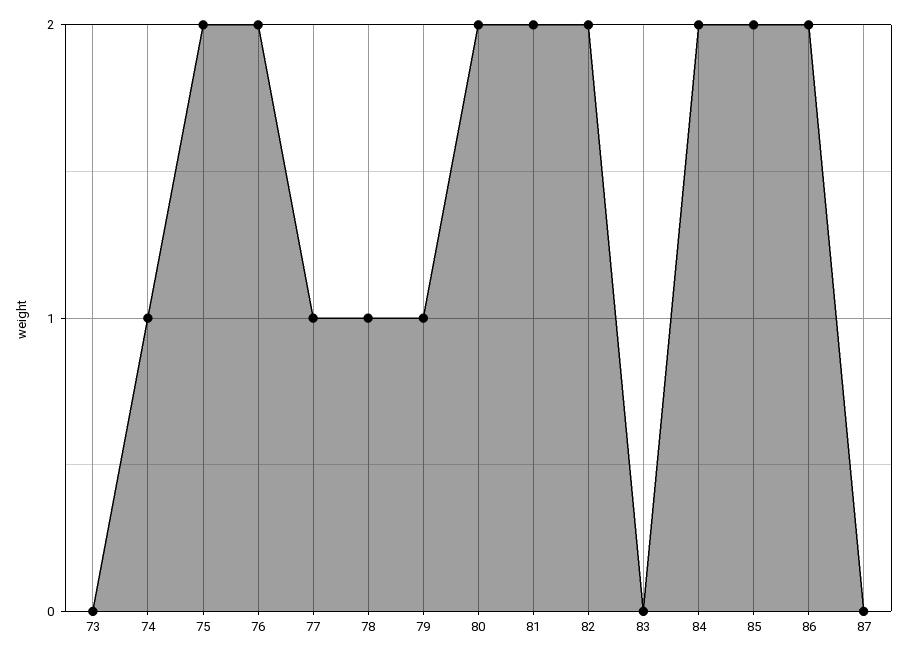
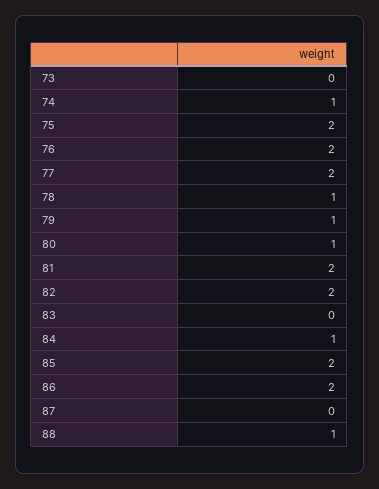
77: 1 -> 2
80: 2 -> 1
84: 2 -> 1
88: none -> 1

